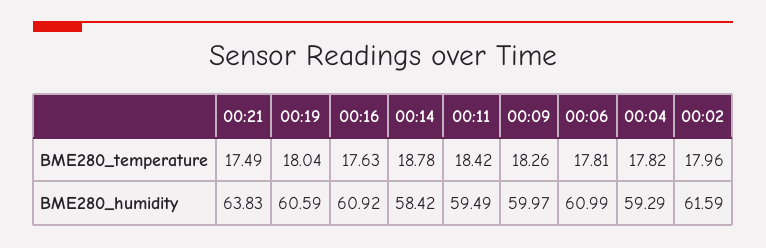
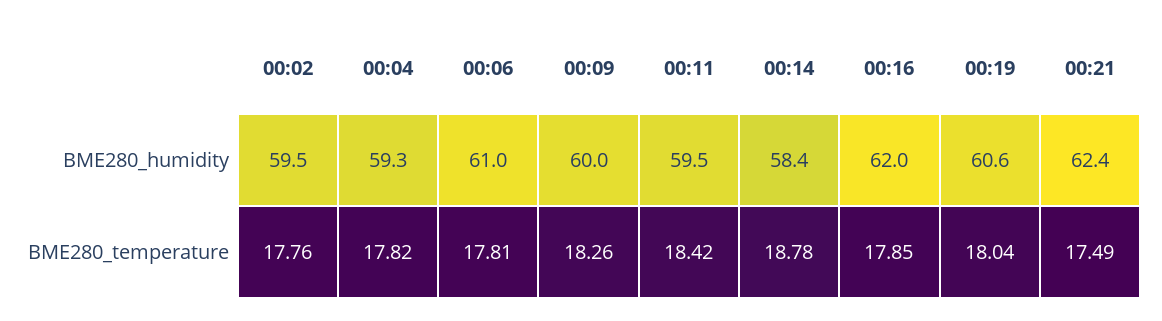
00:16, BME280_temperature: 17.63 -> 17.85
00:02, BME280_temperature: 17.96 -> 17.76
00:21, BME280_humidity: 63.83 -> 62.4
00:16, BME280_humidity: 60.92 -> 62
00:02, BME280_humidity: 61.59 -> 59.5

